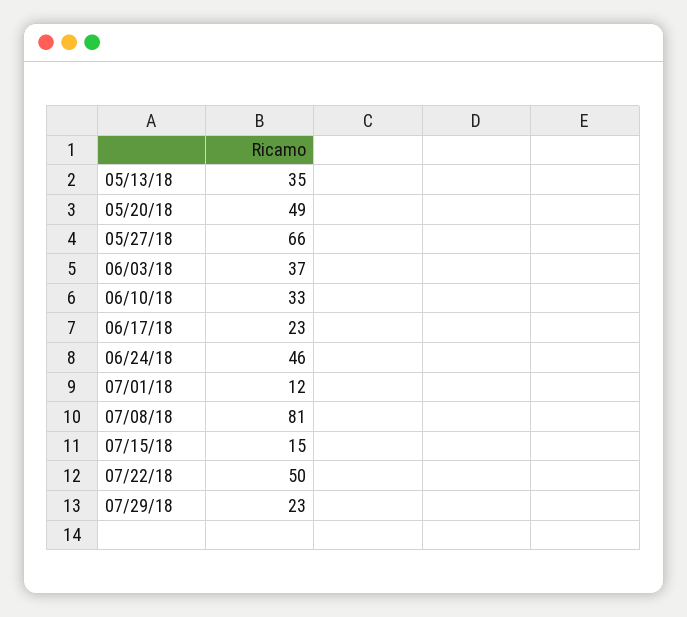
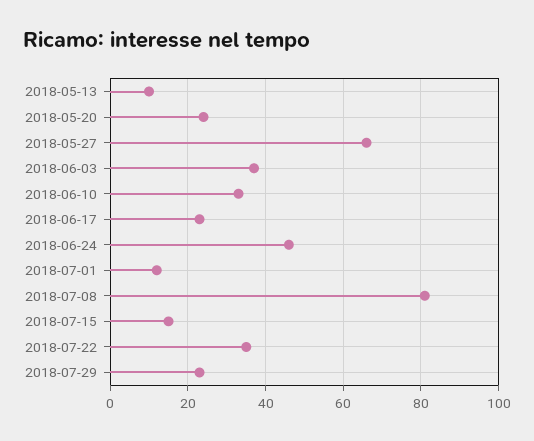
05/13/18: 35 -> 10
05/20/18: 49 -> 25
07/22/18: 50 -> 35

